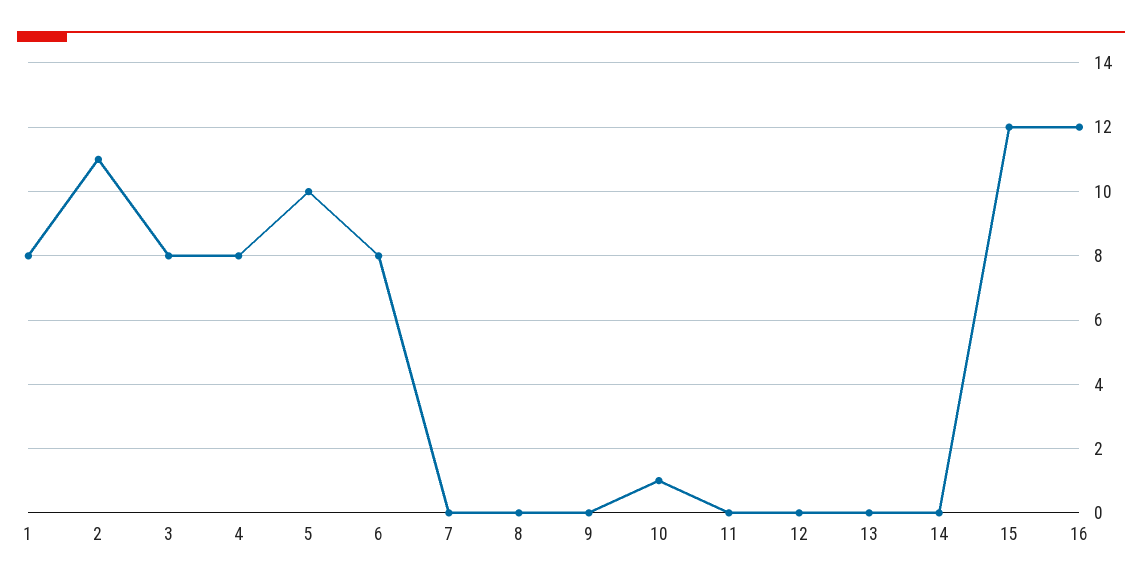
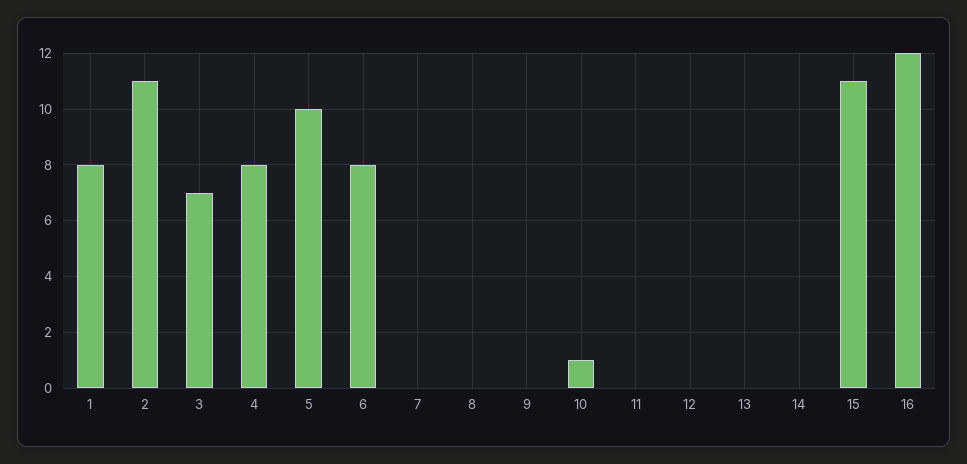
3: 8 -> 7
15: 12 -> 11

